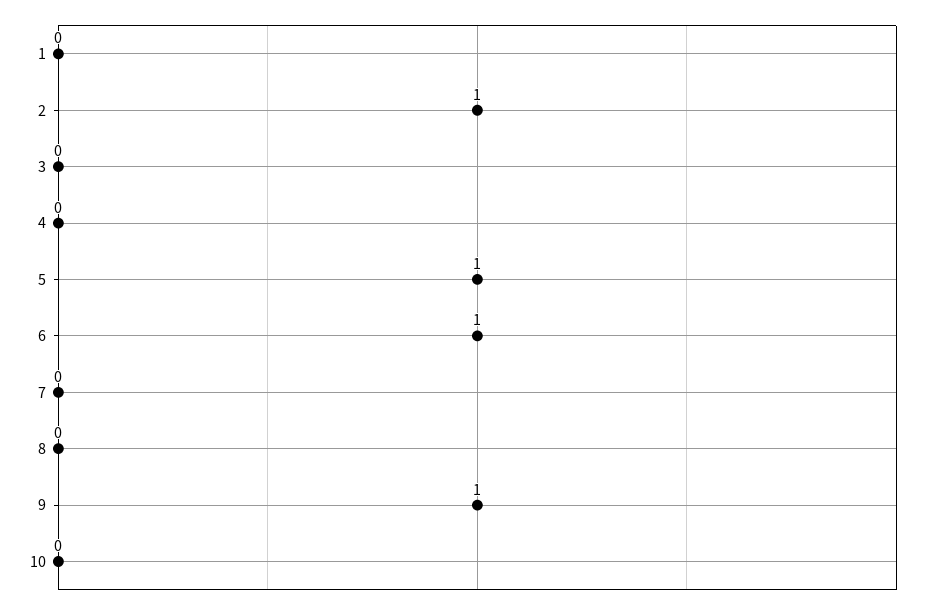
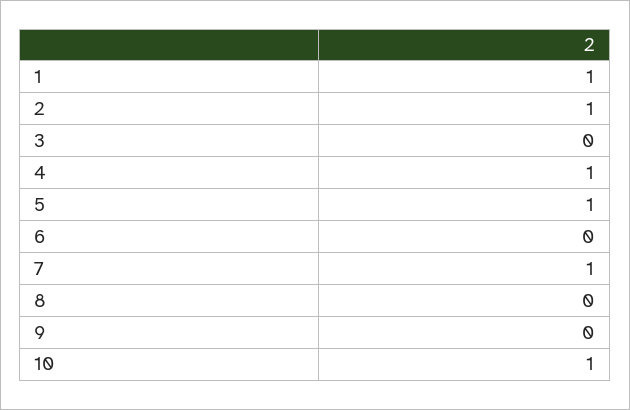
1: 0 -> 1
4: 0 -> 1
6: 1 -> 0
7: 0 -> 1
9: 1 -> 0
10: 0 -> 1

